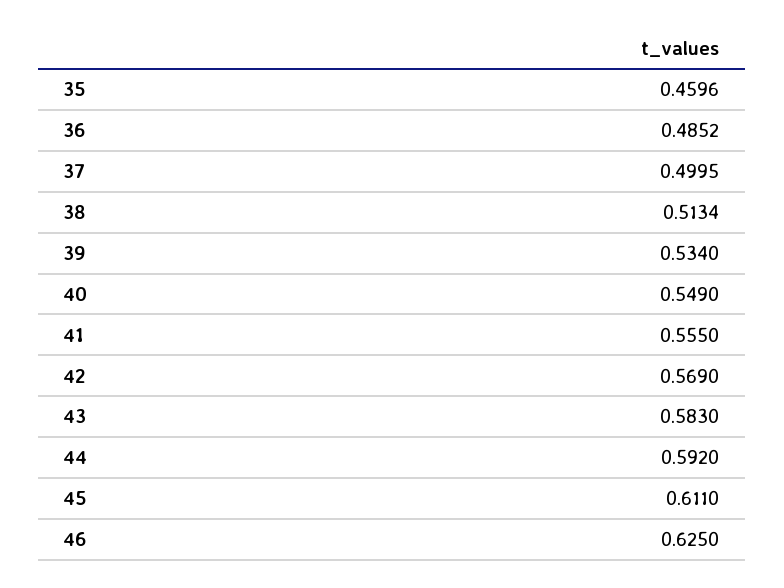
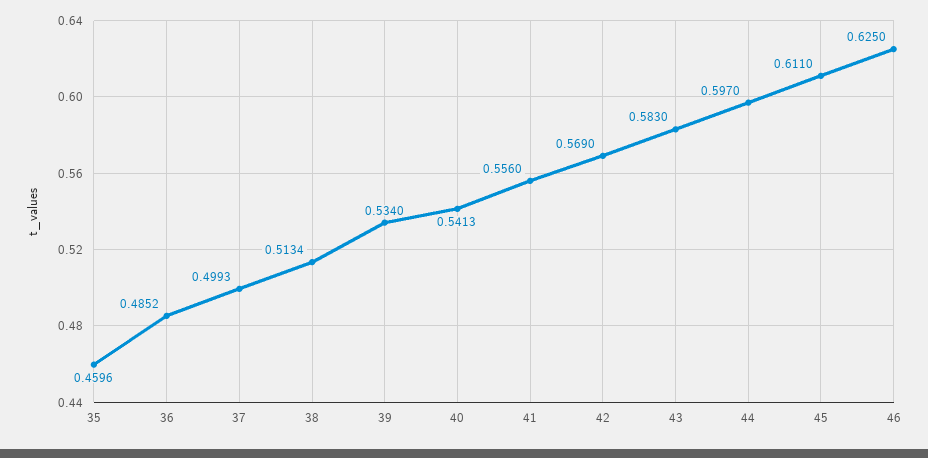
37: 0.4995 -> 0.4993
40: 0.549 -> 0.5413
41: 0.555 -> 0.556
44: 0.592 -> 0.597

